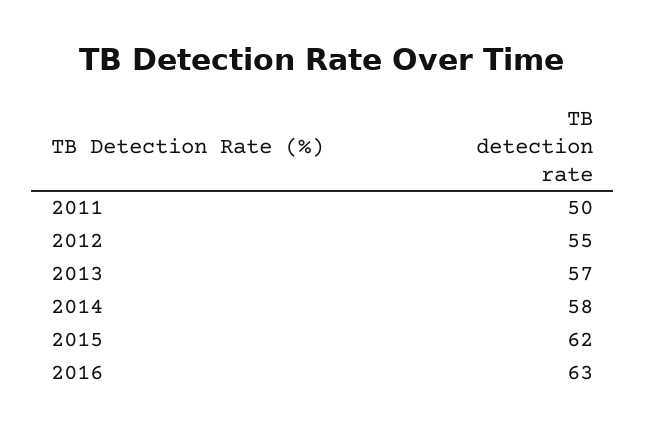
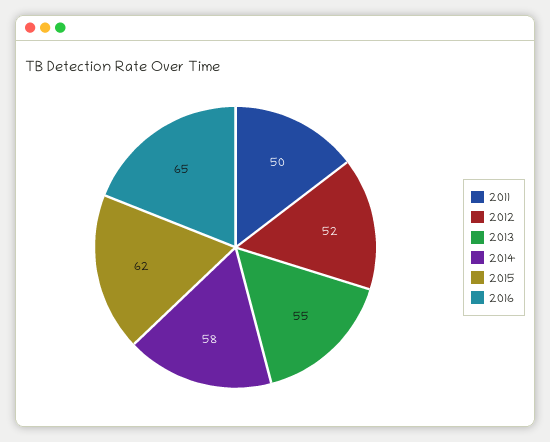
2012: 55 -> 52
2013: 57 -> 55
2016: 63 -> 65

